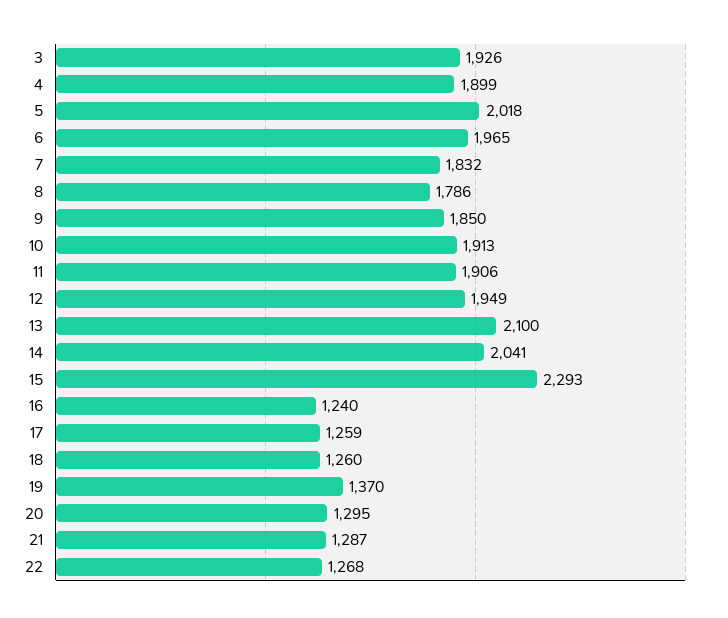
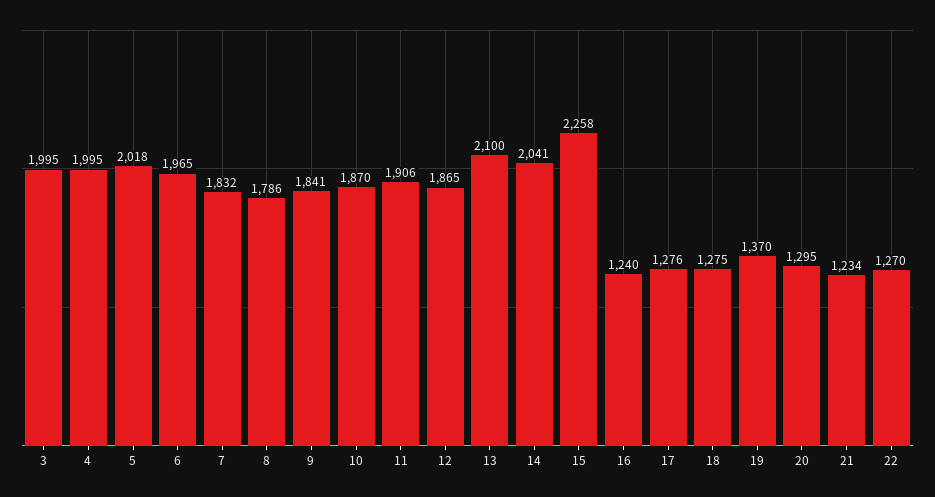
3: 1926 -> 1995
4: 1899 -> 1995
9: 1850 -> 1841
10: 1913 -> 1870
12: 1949 -> 1865
15: 2293 -> 2258
17: 1259 -> 1276
18: 1260 -> 1275
21: 1287 -> 1234
22: 1268 -> 1270

